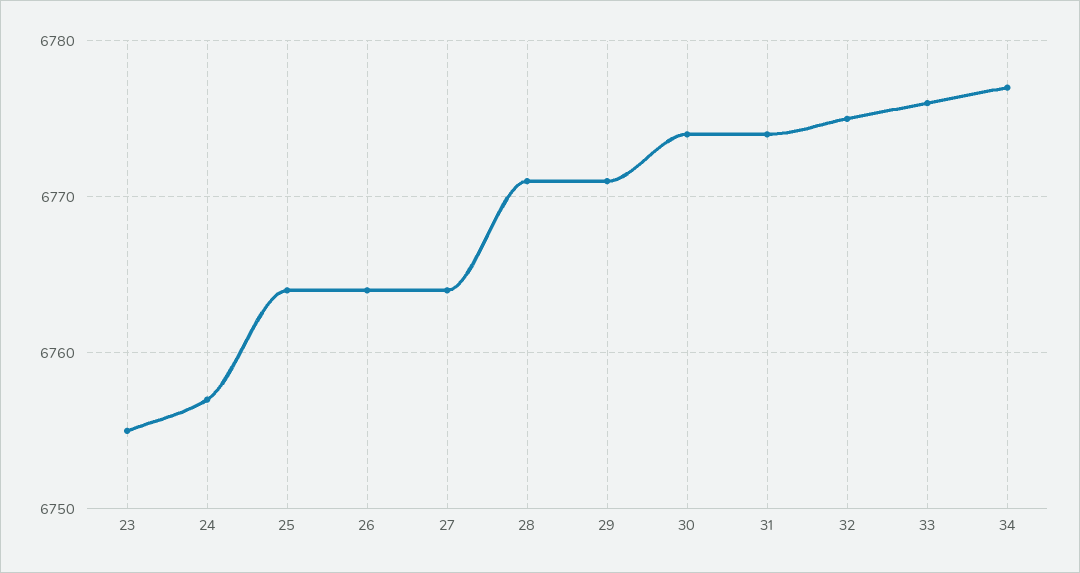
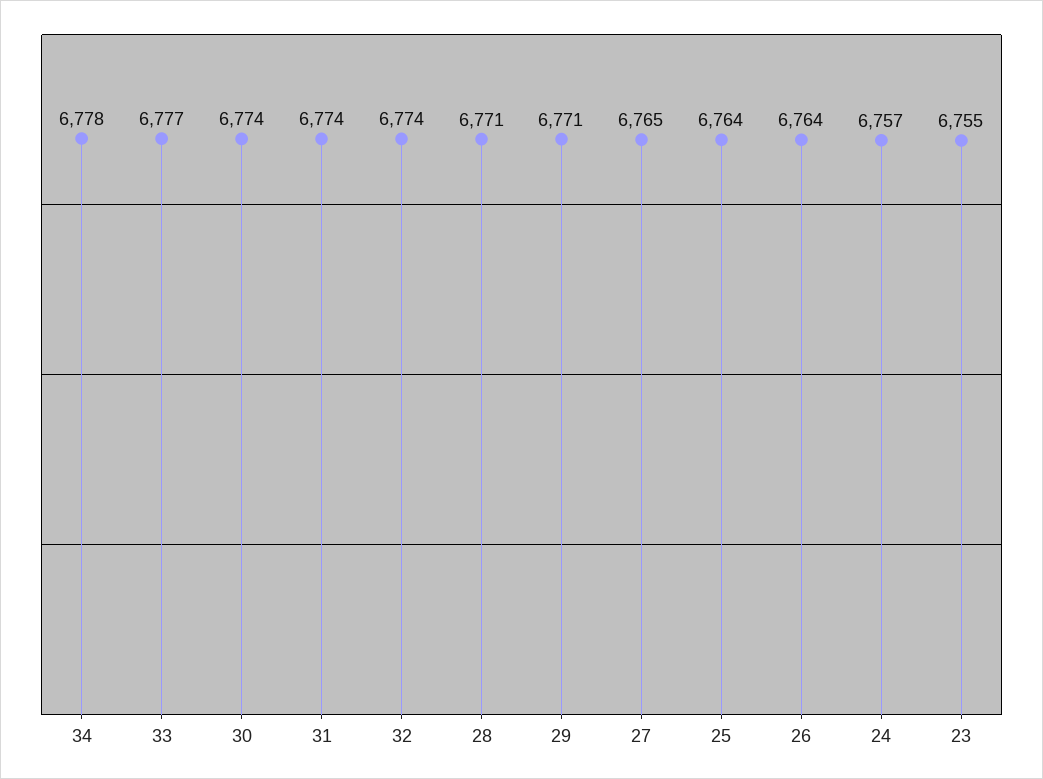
27: 6764 -> 6765
32: 6775 -> 6774
33: 6776 -> 6777
34: 6777 -> 6778

